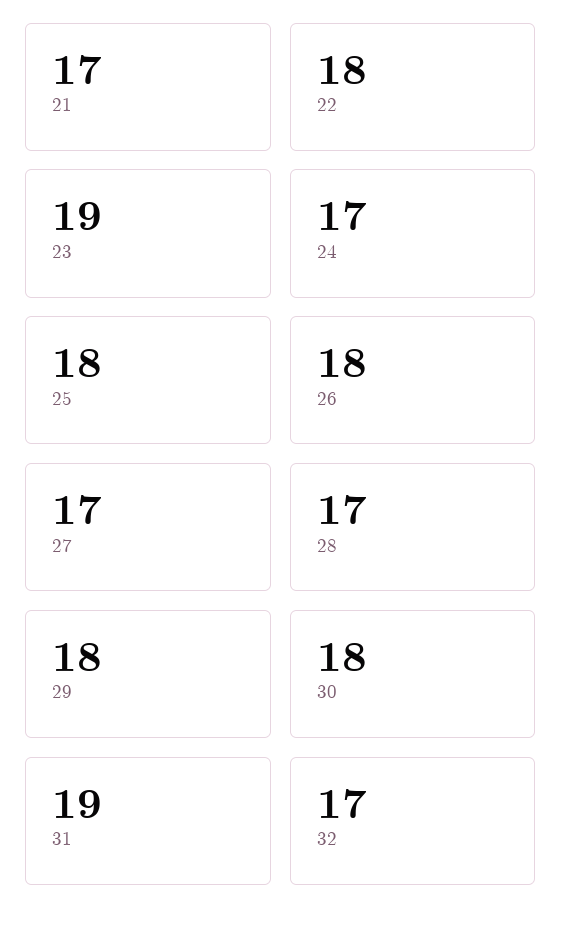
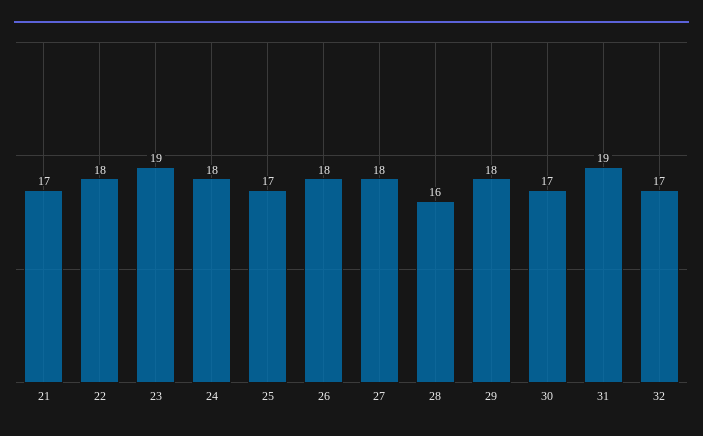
24: 17 -> 18
25: 18 -> 17
27: 17 -> 18
28: 17 -> 16
30: 18 -> 17

